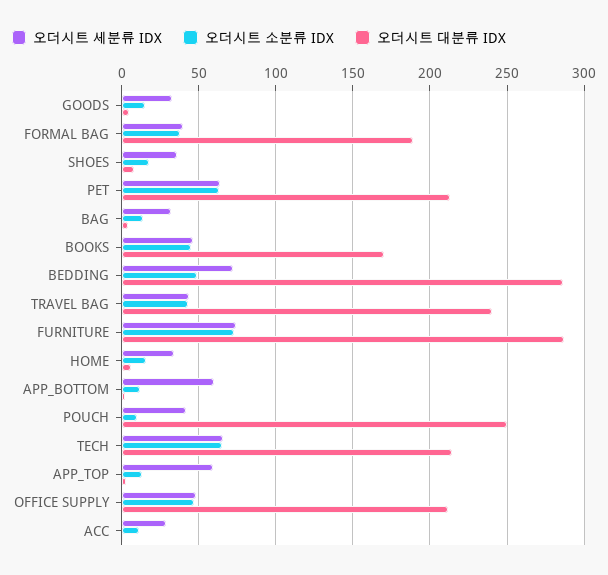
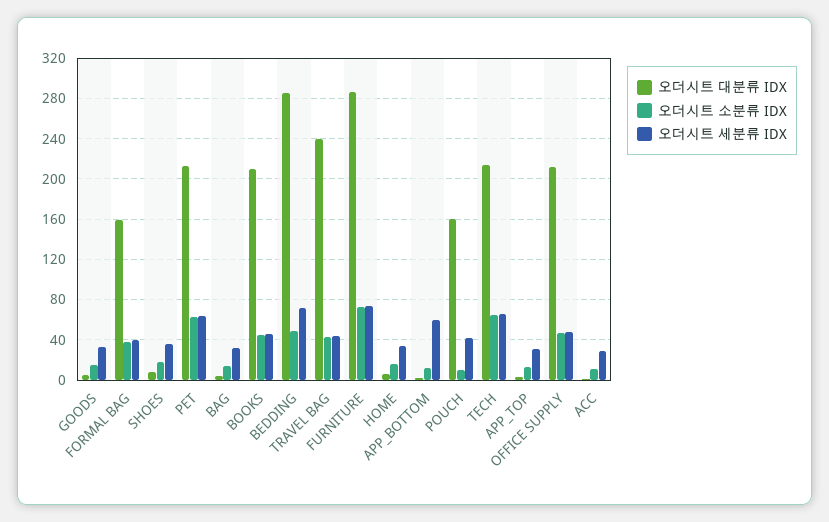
오더시트 대분류 IDX, FORMAL BAG: 190 -> 160
오더시트 대분류 IDX, BOOKS: 170 -> 210
오더시트 대분류 IDX, POUCH: 250 -> 160
오더시트 세분류 IDX, APP_TOP: 60 -> 30

